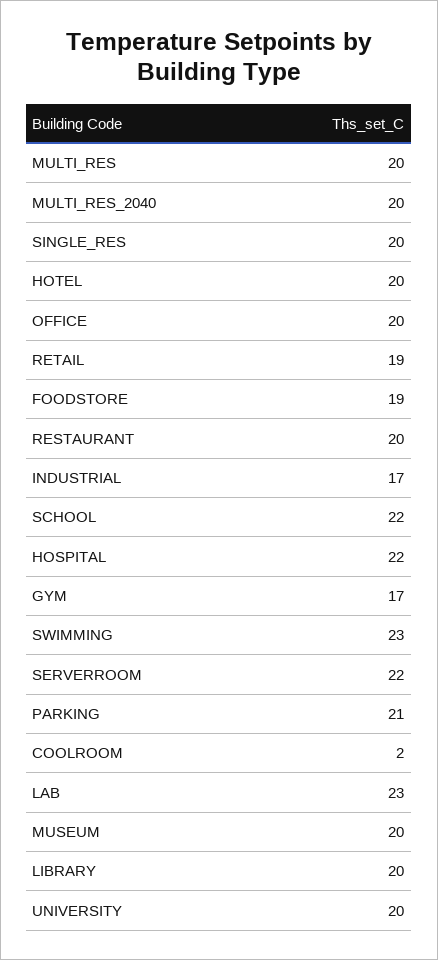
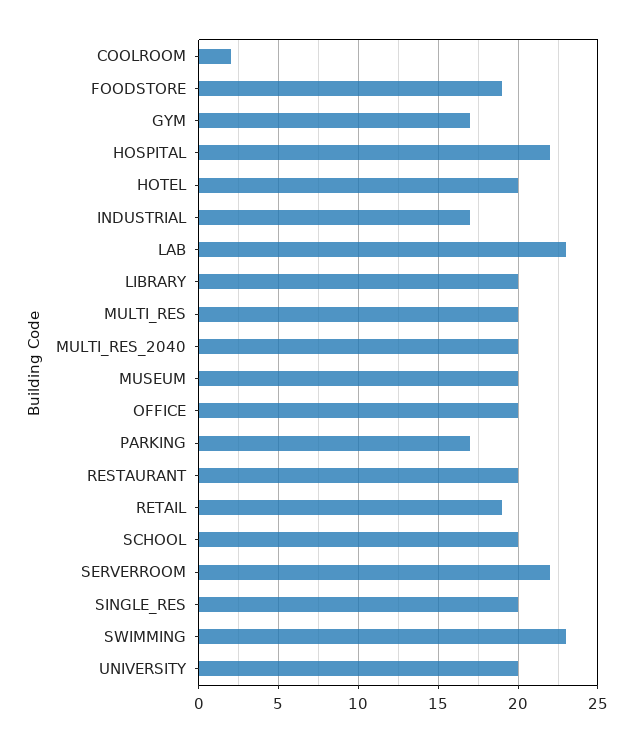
SCHOOL: 22 -> 20
PARKING: 21 -> 17

